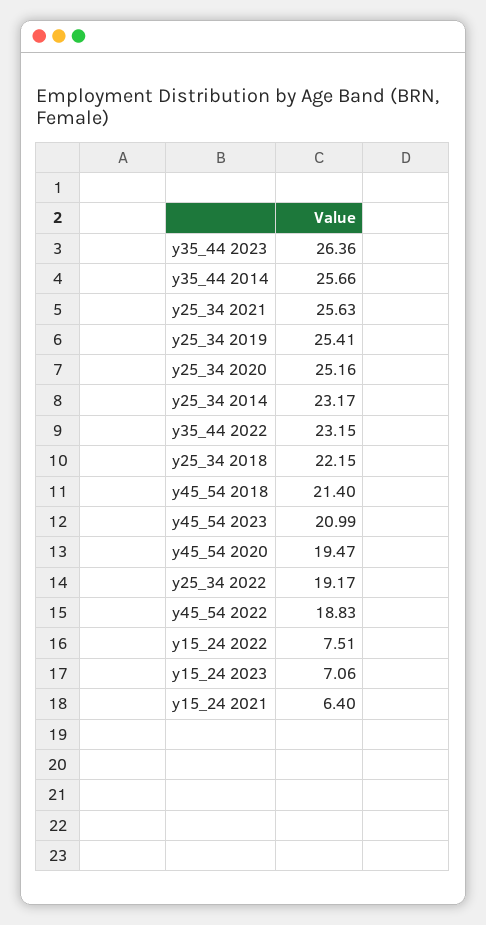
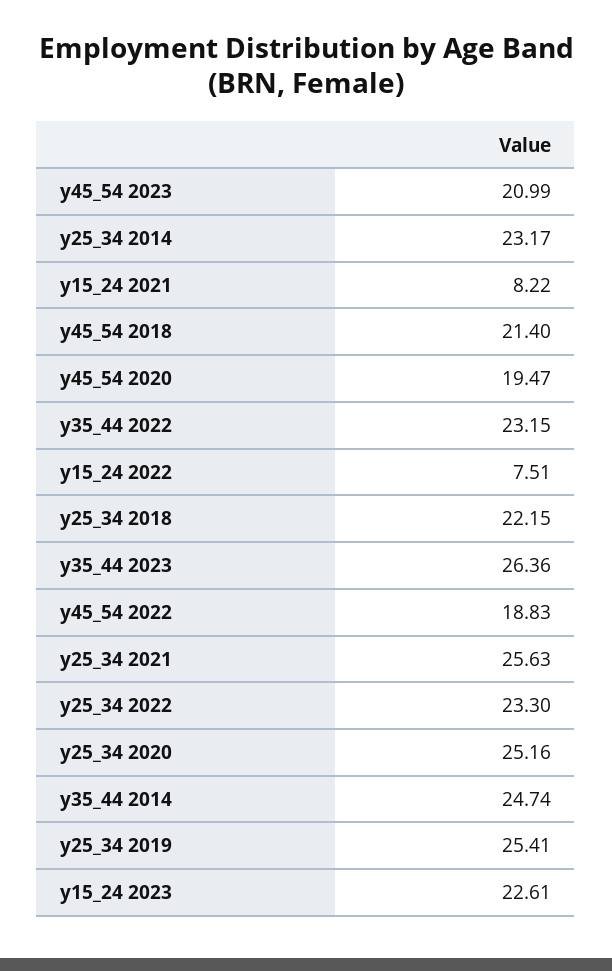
y35_44 2014: 25.66 -> 24.74
y25_34 2022: 19.17 -> 23.3
y15_24 2023: 7.06 -> 22.61
y15_24 2021: 6.4 -> 8.22

